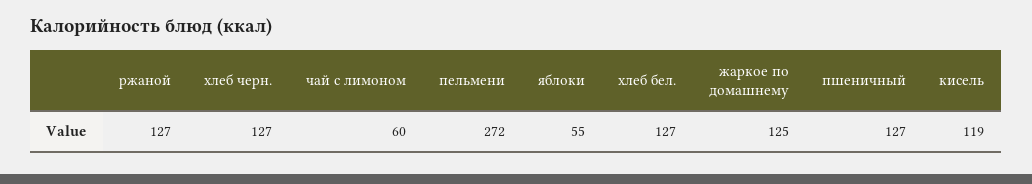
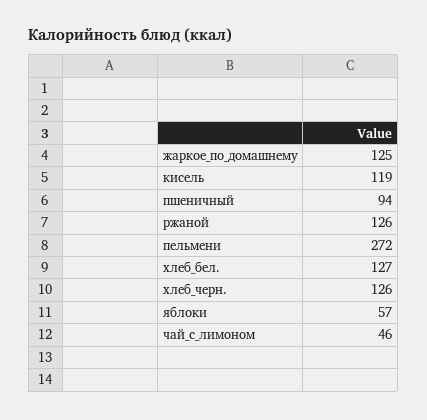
ржаной: 127 -> 126
хлеб черн.: 127 -> 126
чай с лимоном: 60 -> 46
яблоки: 55 -> 57
пшеничный: 127 -> 94

